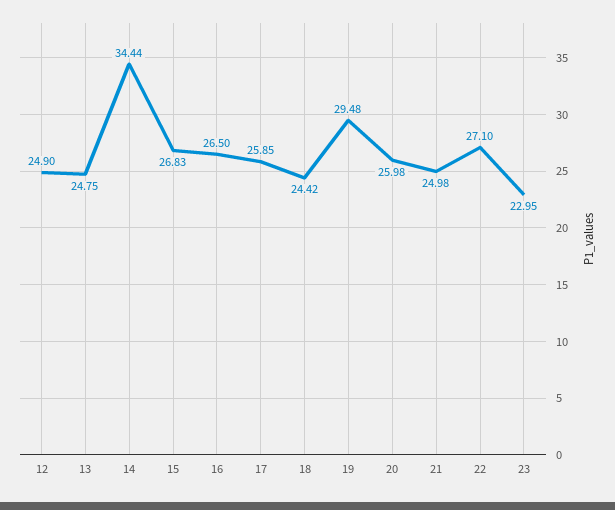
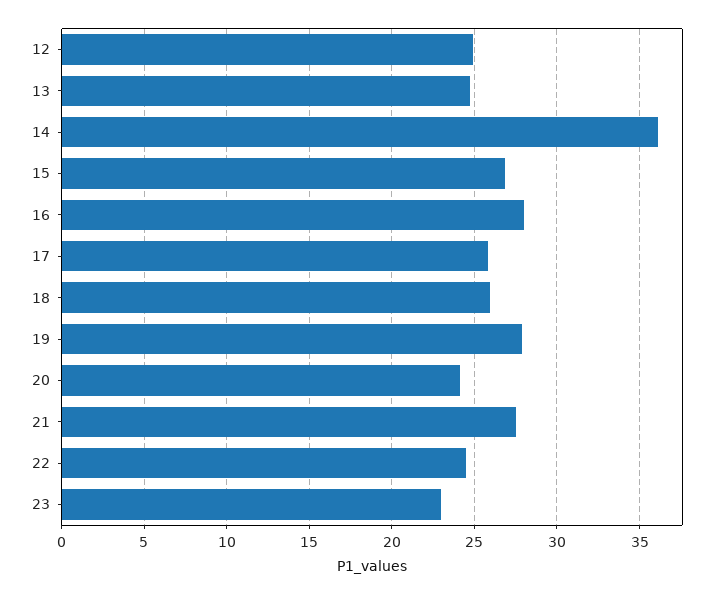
14: 34.44 -> 36
16: 26.5 -> 28
18: 24.42 -> 26
19: 29.48 -> 28
20: 25.98 -> 24
21: 24.98 -> 27.5
22: 27.1 -> 24.5

